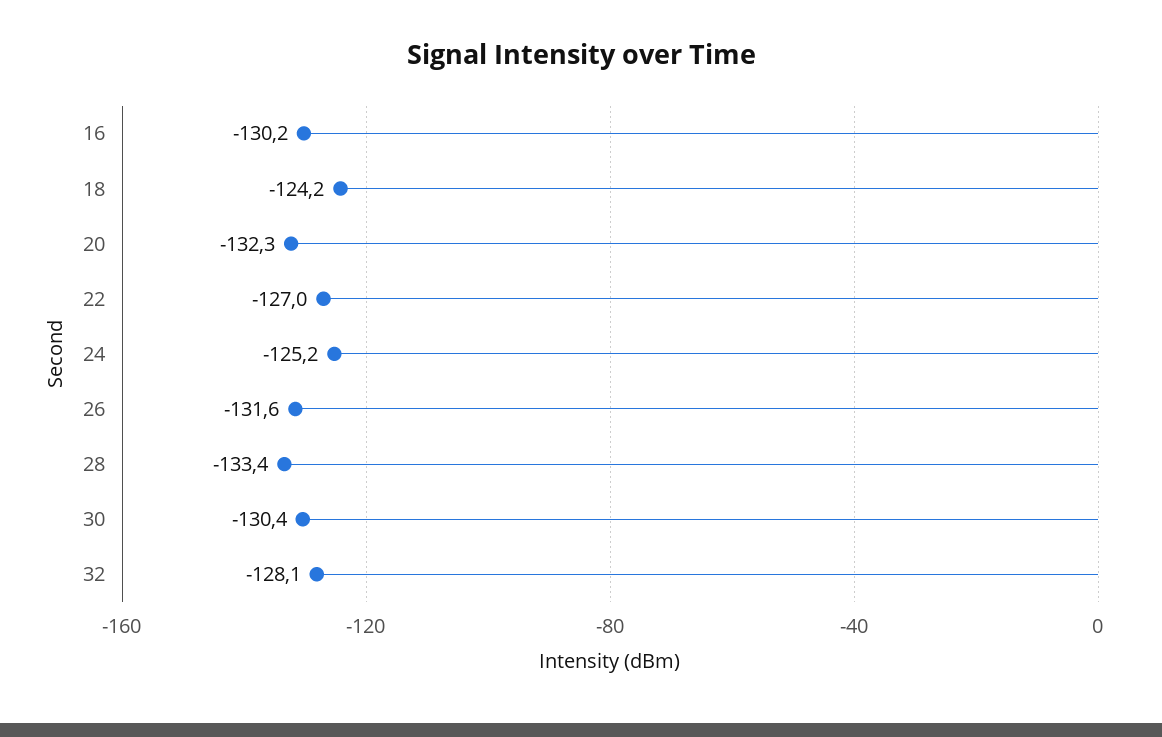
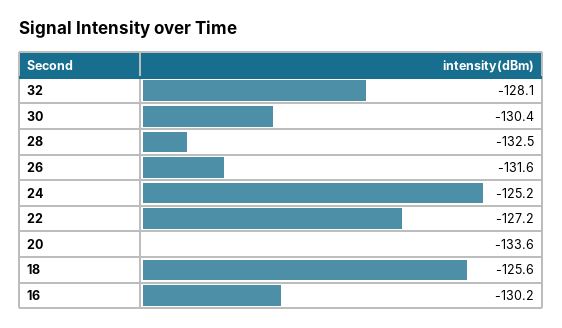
18: -124.2 -> -125.6
20: -132.3 -> -133.6
22: -127 -> -127.2
28: -133.4 -> -132.5

